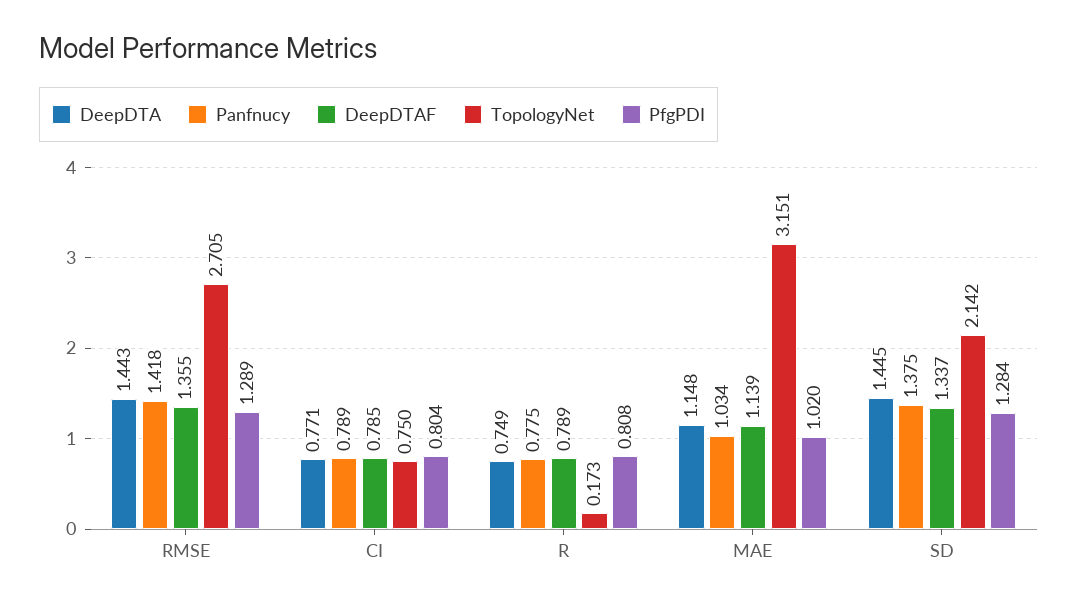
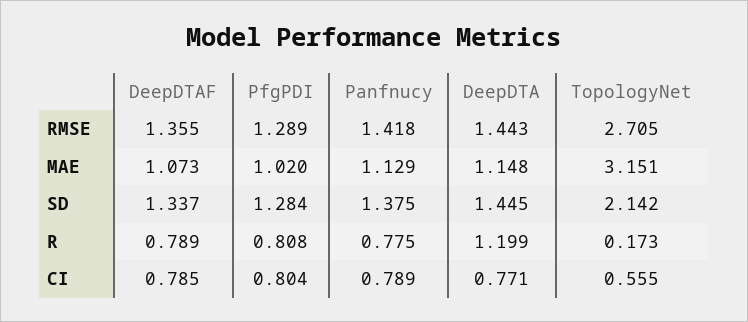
TopologyNet, CI: 0.75 -> 0.555
DeepDTA, R: 0.749 -> 1.199
Panfnucy, MAE: 1.034 -> 1.129
DeepDTAF, MAE: 1.139 -> 1.073

